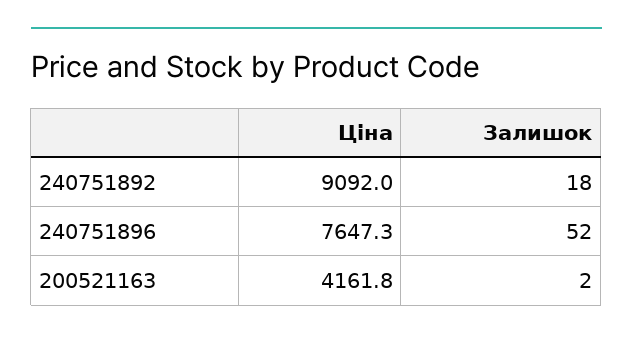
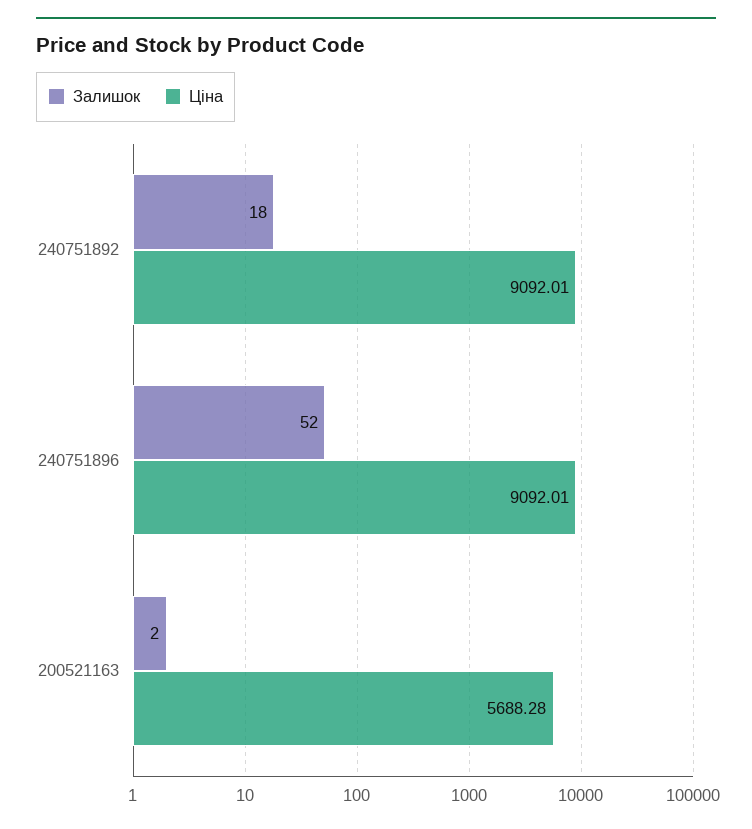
Ціна, 240751896: 7647.3 -> 9092.01
Ціна, 200521163: 4161.8 -> 5688.28

